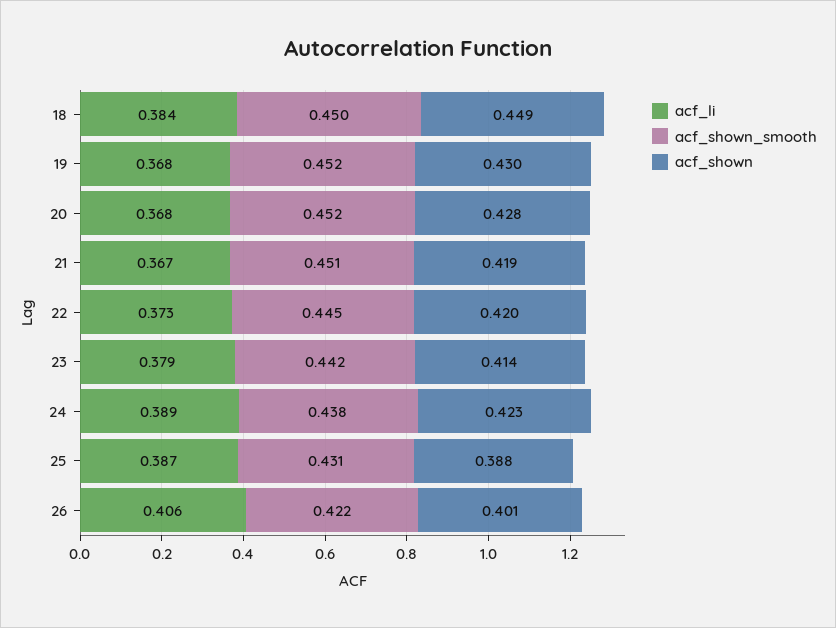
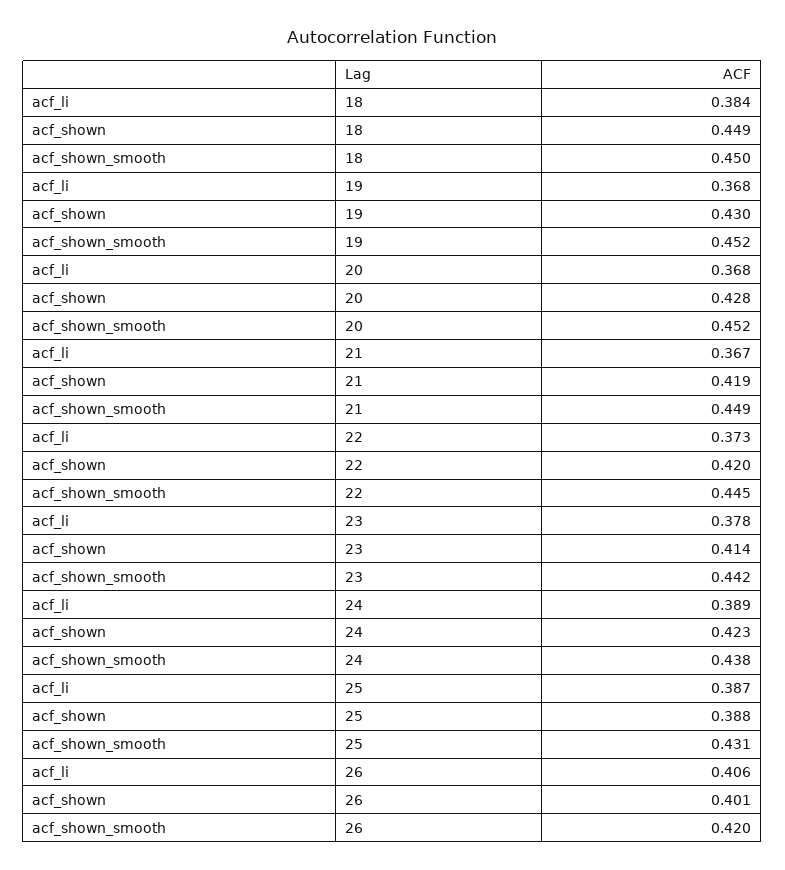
acf_shown_smooth, 21: 0.451 -> 0.449
acf_li, 23: 0.379 -> 0.378
acf_shown_smooth, 26: 0.422 -> 0.42

